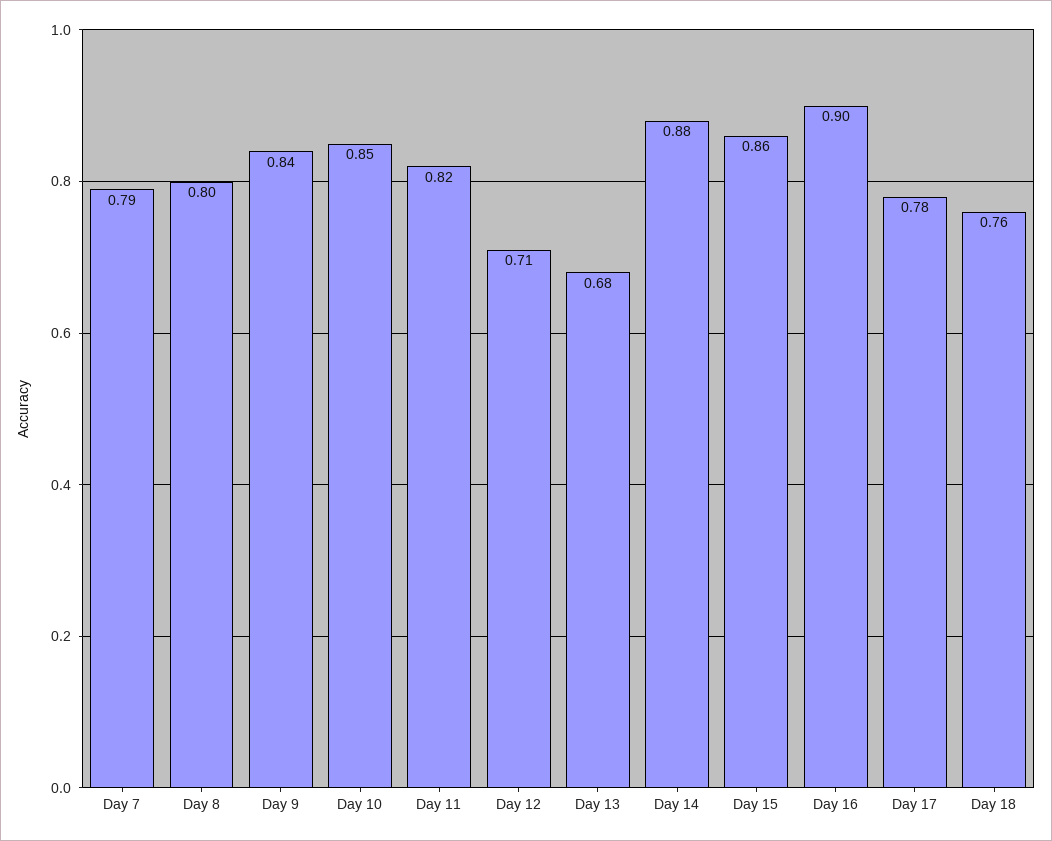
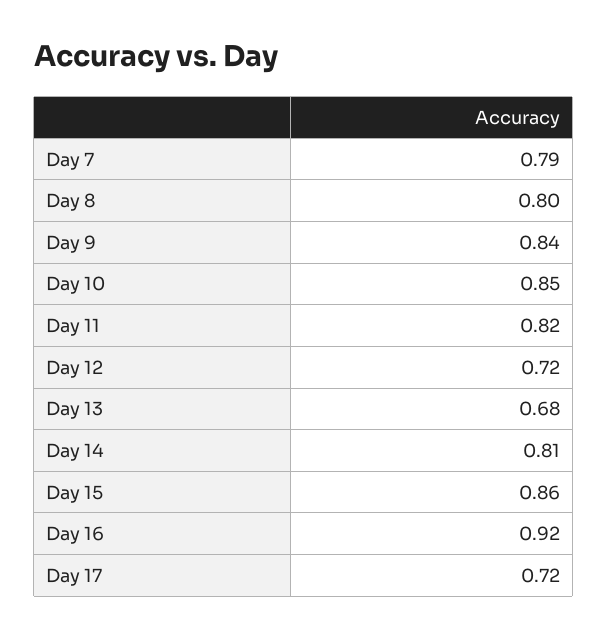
Day 12: 0.71 -> 0.72
Day 14: 0.88 -> 0.81
Day 16: 0.9 -> 0.92
Day 17: 0.78 -> 0.72
Day 18: 0.76 -> none

